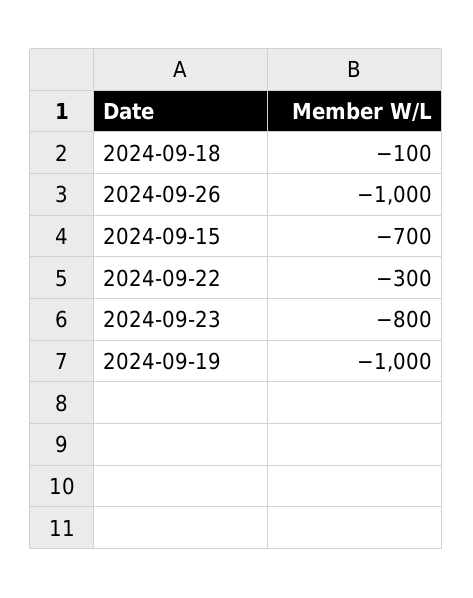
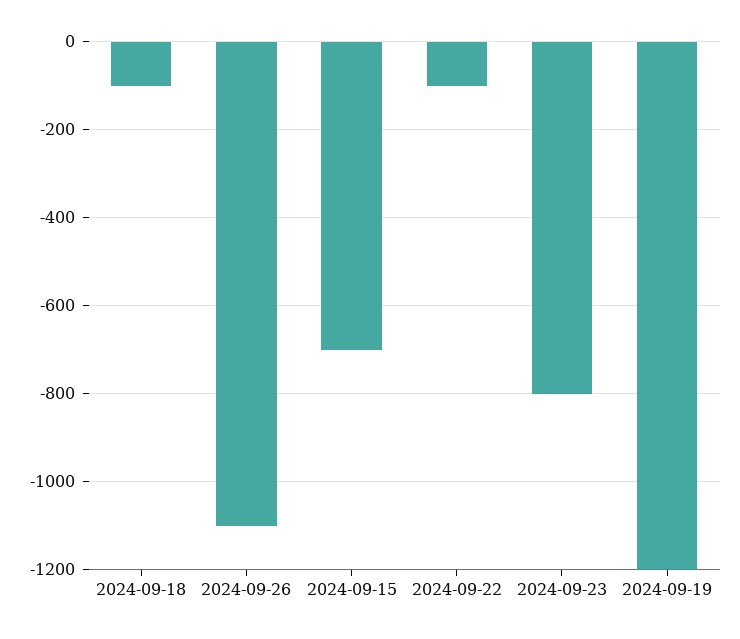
2024-09-26: -1000 -> -1100
2024-09-22: -300 -> -100
2024-09-19: -1000 -> -1200

